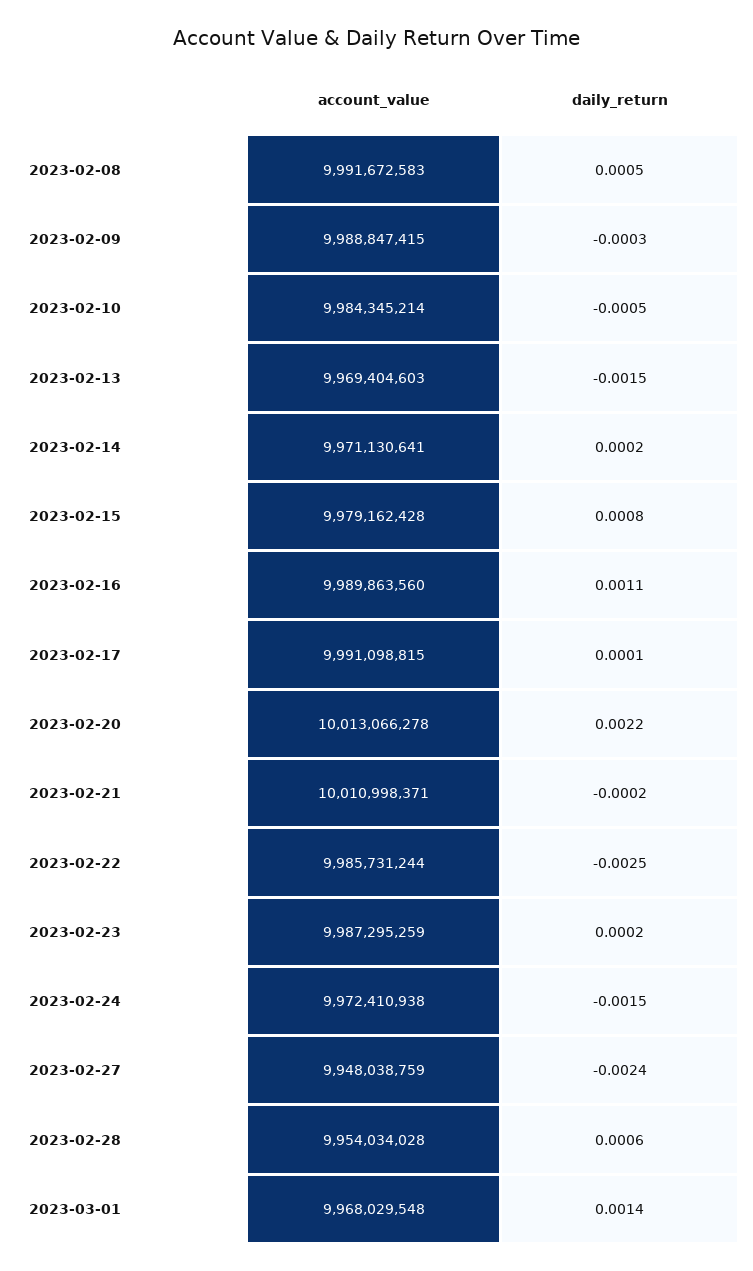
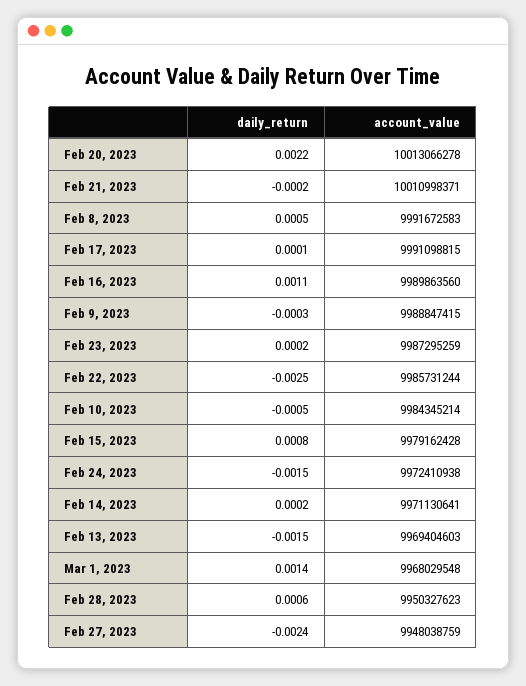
account_value, 2023-02-28: 9954034028 -> 9950327623

